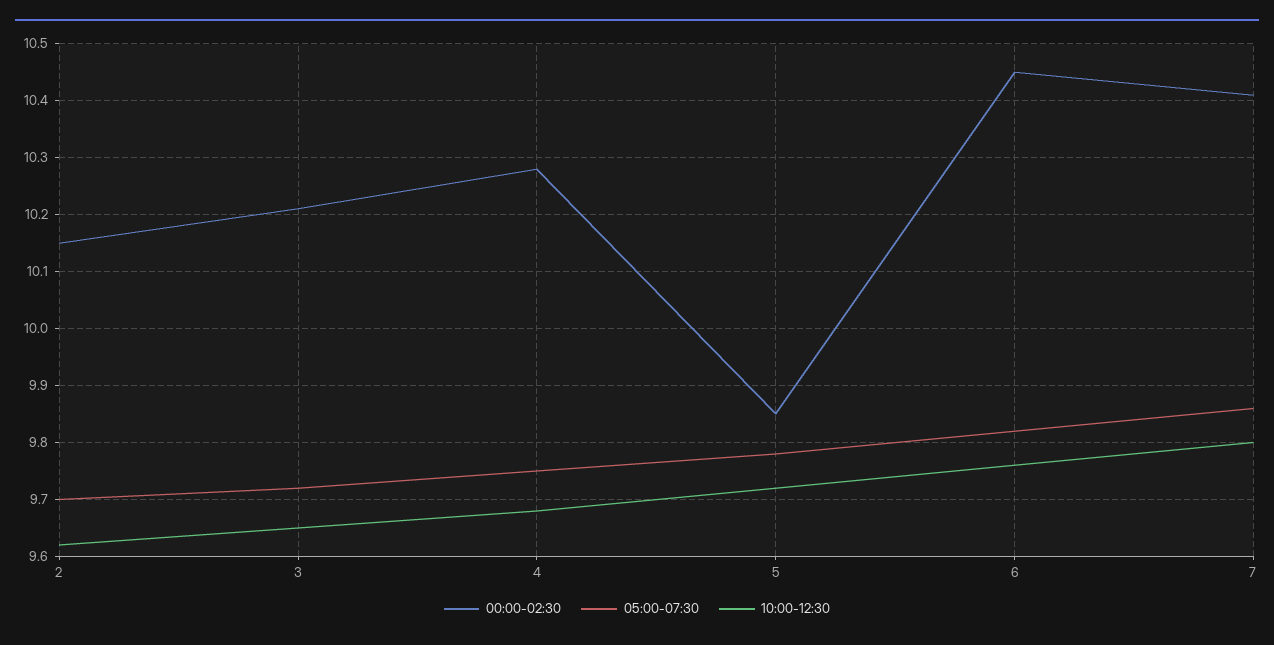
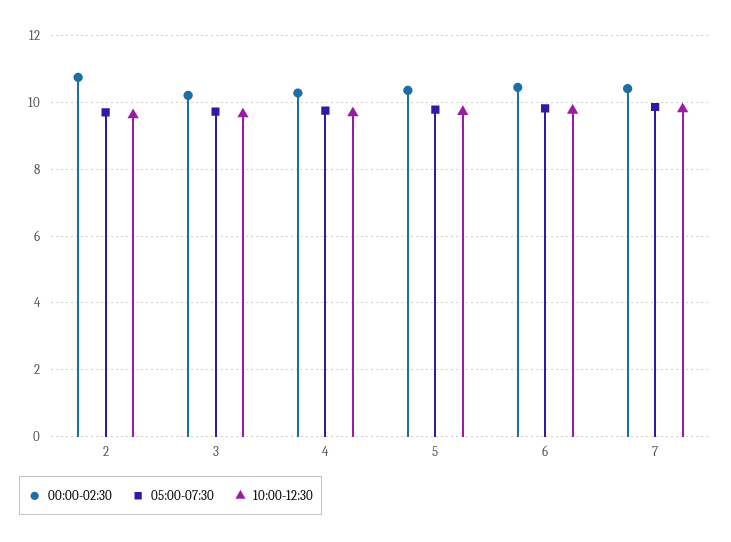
00:00-02:30, 2: 10.15 -> 10.8
00:00-02:30, 5: 9.85 -> 10.4

